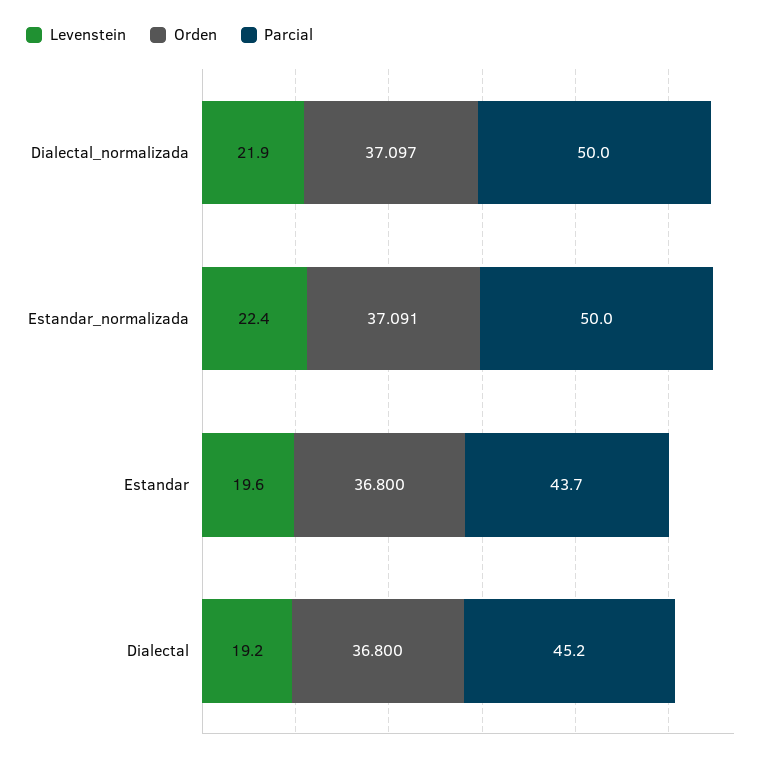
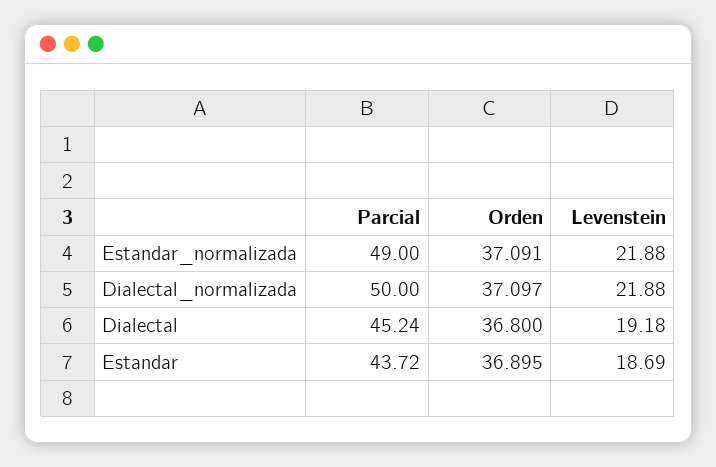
Levenstein, Estandar_normalizada: 22.4 -> 21.88
Parcial, Estandar_normalizada: 50 -> 49
Levenstein, Estandar: 19.6 -> 18.69
Orden, Estandar: 36.8 -> 36.895

